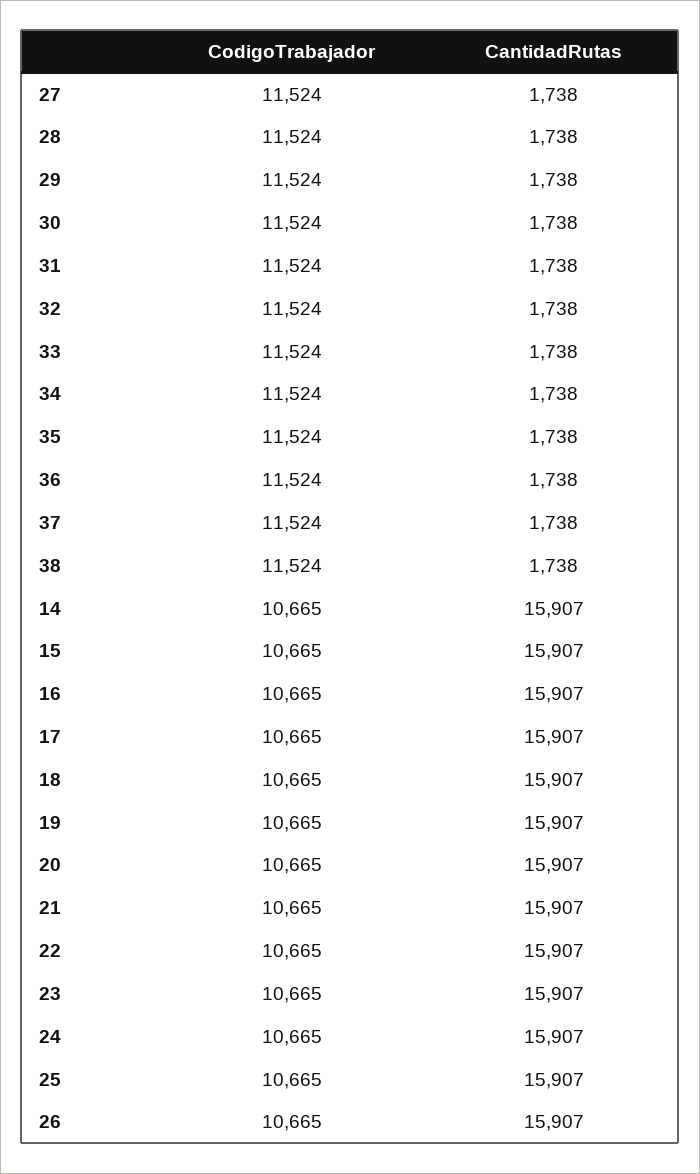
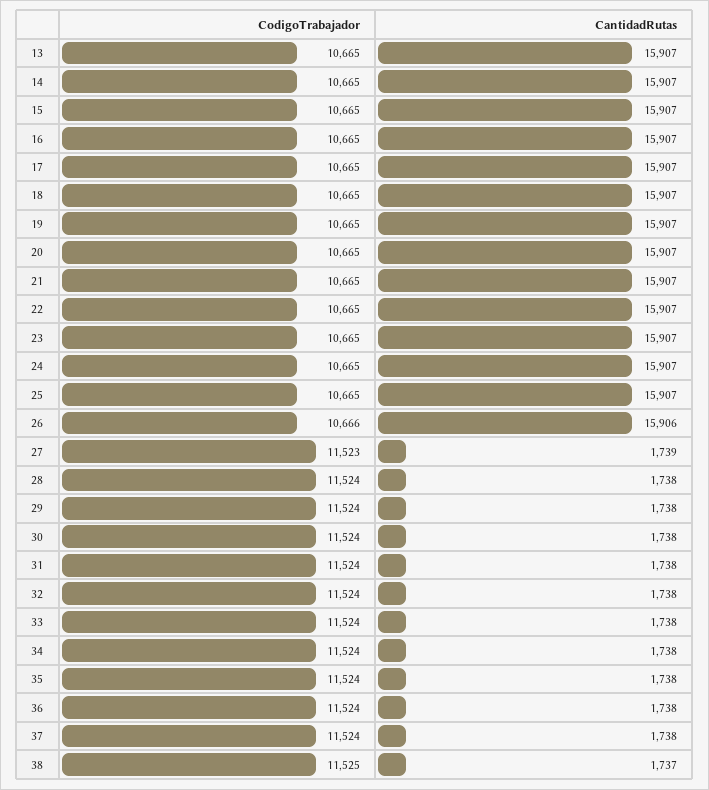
CodigoTrabajador, 27: 11524 -> 11523
CantidadRutas, 27: 1738 -> 1739
CodigoTrabajador, 38: 11524 -> 11525
CantidadRutas, 38: 1738 -> 1737
CodigoTrabajador, 26: 10665 -> 10666
CantidadRutas, 26: 15907 -> 15906
CodigoTrabajador, 13: none -> 10665
CantidadRutas, 13: none -> 15907

